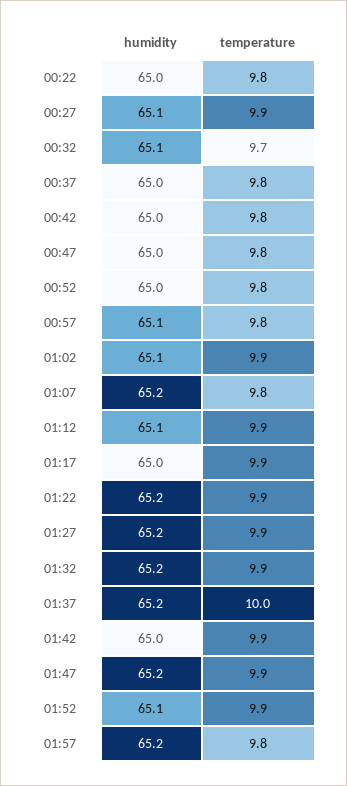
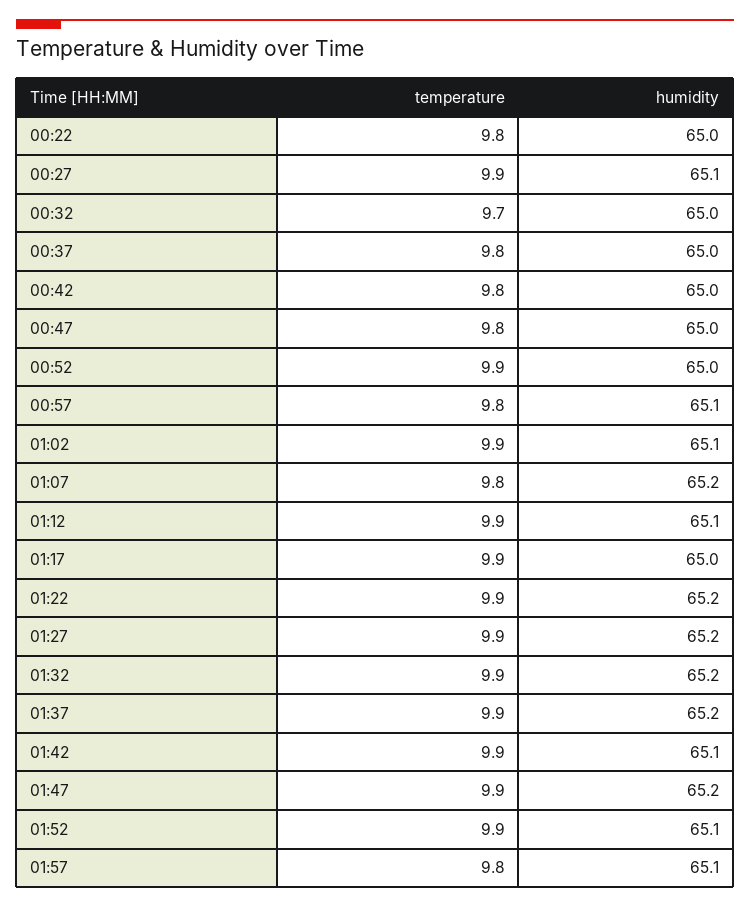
humidity, 00:32: 65.1 -> 65
temperature, 00:52: 9.8 -> 9.9
temperature, 01:37: 10 -> 9.9
humidity, 01:42: 65 -> 65.1
humidity, 01:57: 65.2 -> 65.1

